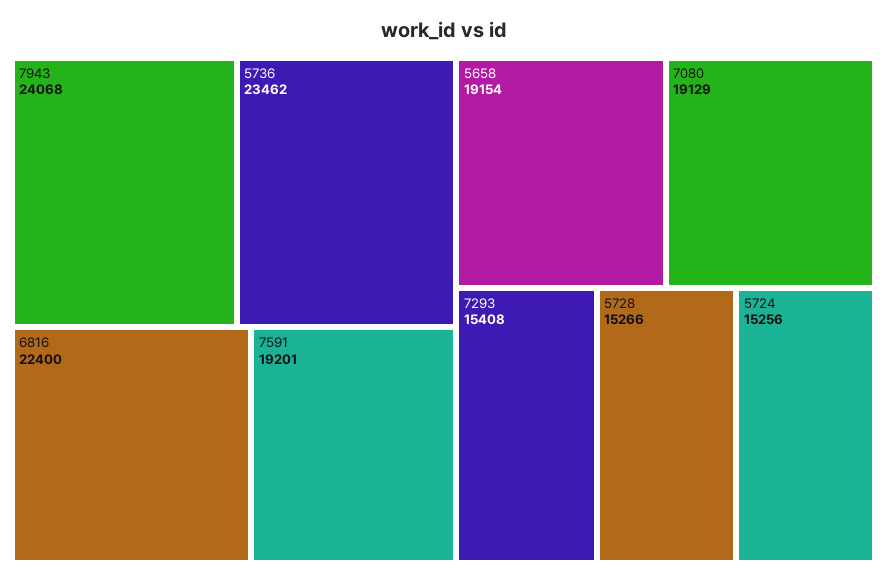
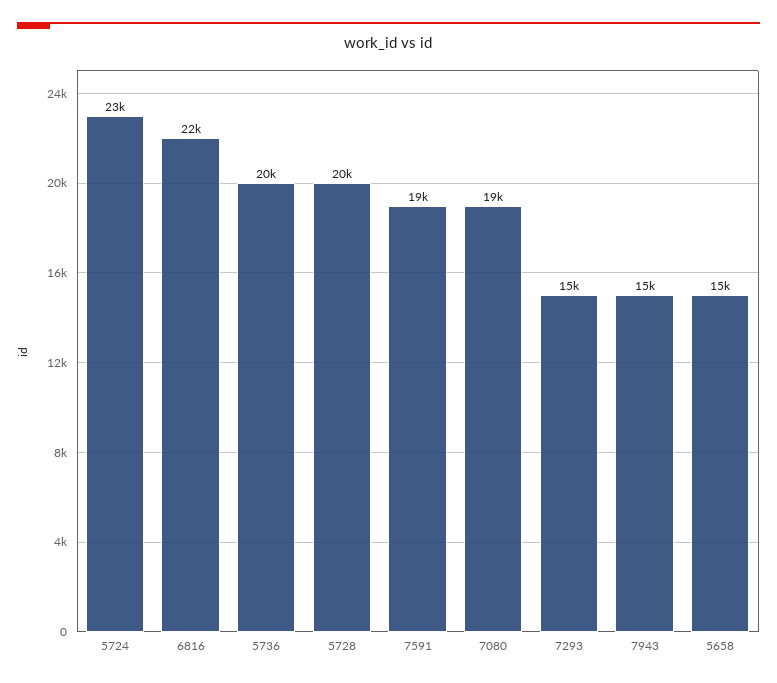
7943: 24068 -> 15000
5736: 23462 -> 20000
5658: 19154 -> 15000
5728: 15266 -> 20000
5724: 15256 -> 23000

